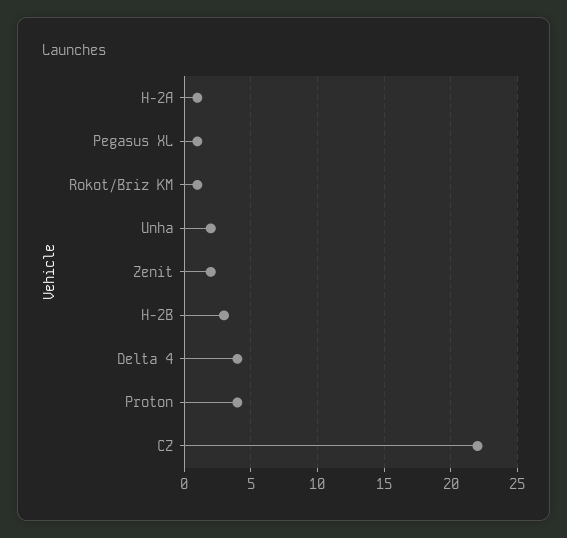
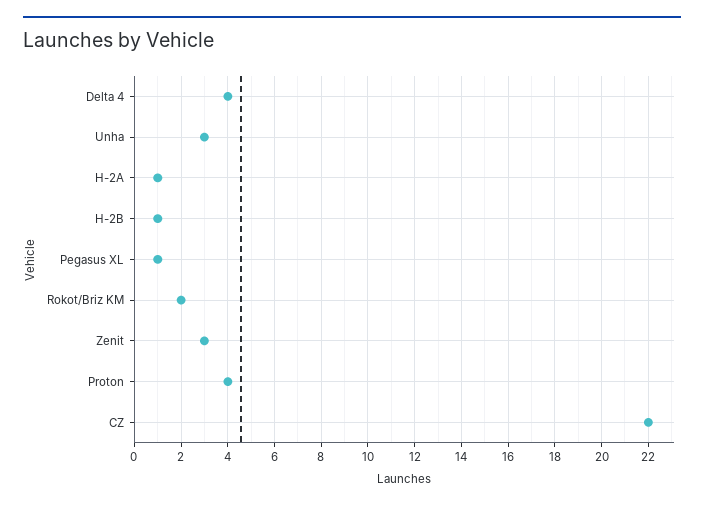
Rokot/Briz KM: 1 -> 2
Unha: 2 -> 3
Zenit: 2 -> 3
H-2B: 3 -> 1

